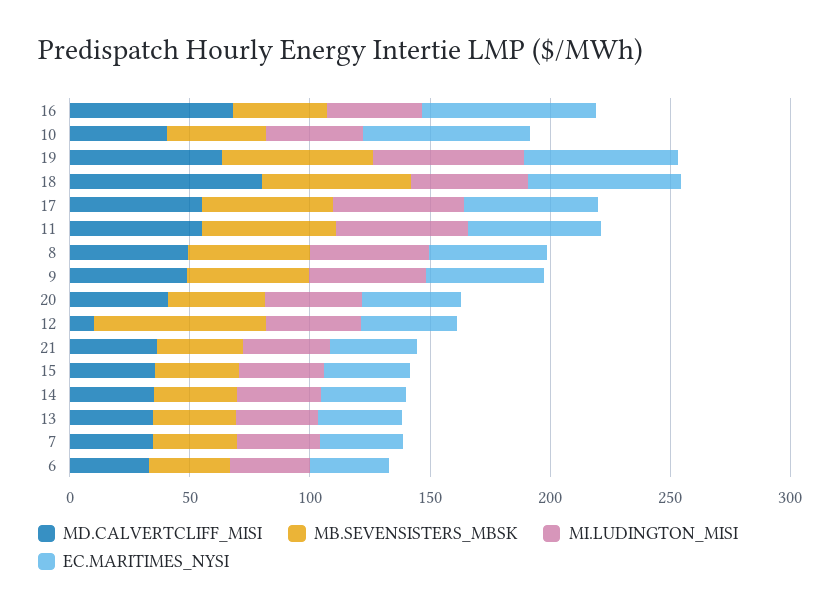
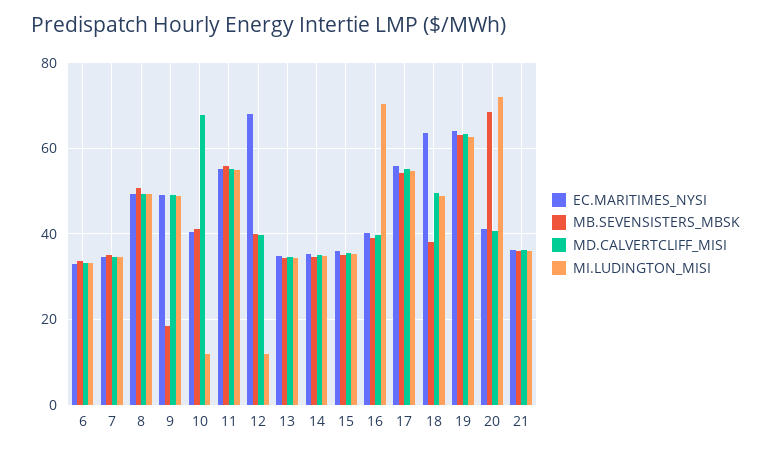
MD.CALVERTCLIFF_MISI, 16: 70 -> 40
MI.LUDINGTON_MISI, 16: 40 -> 70
EC.MARITIMES_NYSI, 16: 70 -> 40
MD.CALVERTCLIFF_MISI, 10: 40 -> 68
MI.LUDINGTON_MISI, 10: 40 -> 12
EC.MARITIMES_NYSI, 10: 70 -> 40
MD.CALVERTCLIFF_MISI, 18: 80 -> 50
MB.SEVENSISTERS_MBSK, 18: 60 -> 38
MB.SEVENSISTERS_MBSK, 9: 50 -> 18
MB.SEVENSISTERS_MBSK, 20: 40 -> 68
MI.LUDINGTON_MISI, 20: 40 -> 72
MD.CALVERTCLIFF_MISI, 12: 10 -> 40
MB.SEVENSISTERS_MBSK, 12: 70 -> 40
MI.LUDINGTON_MISI, 12: 40 -> 12
EC.MARITIMES_NYSI, 12: 40 -> 68

